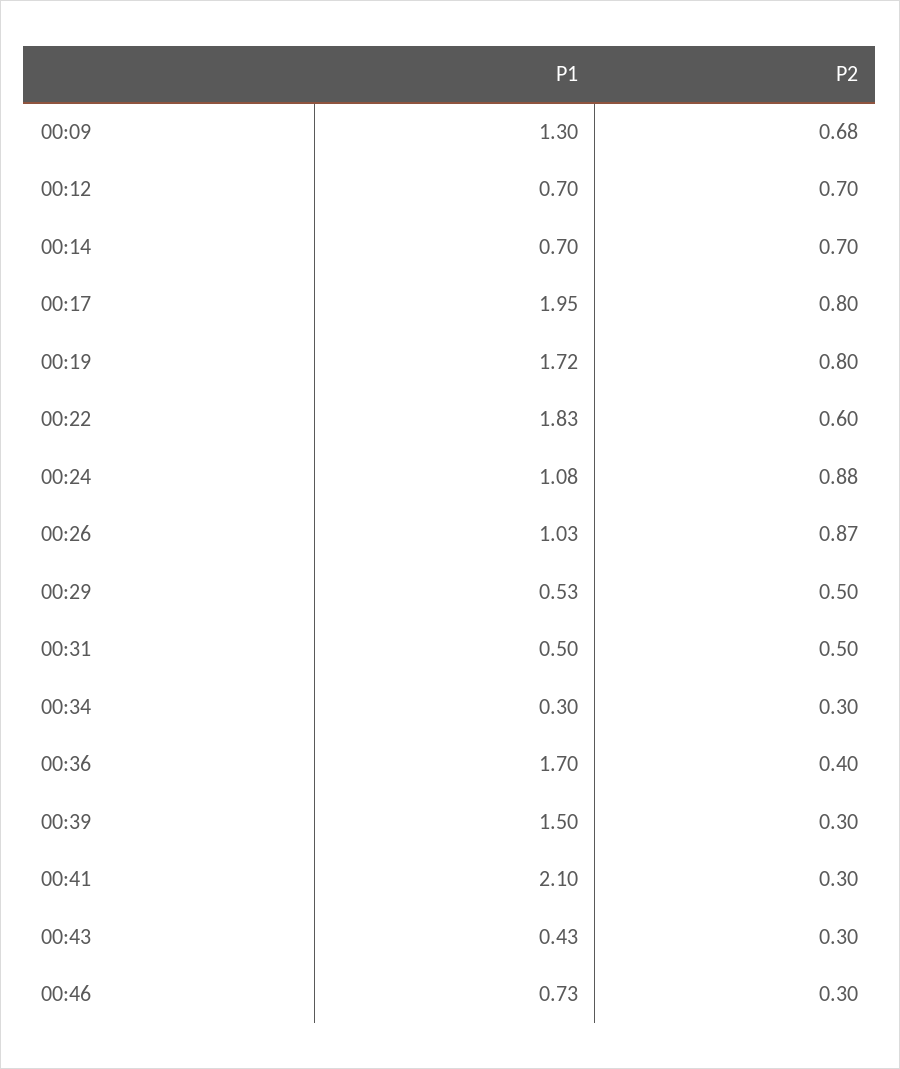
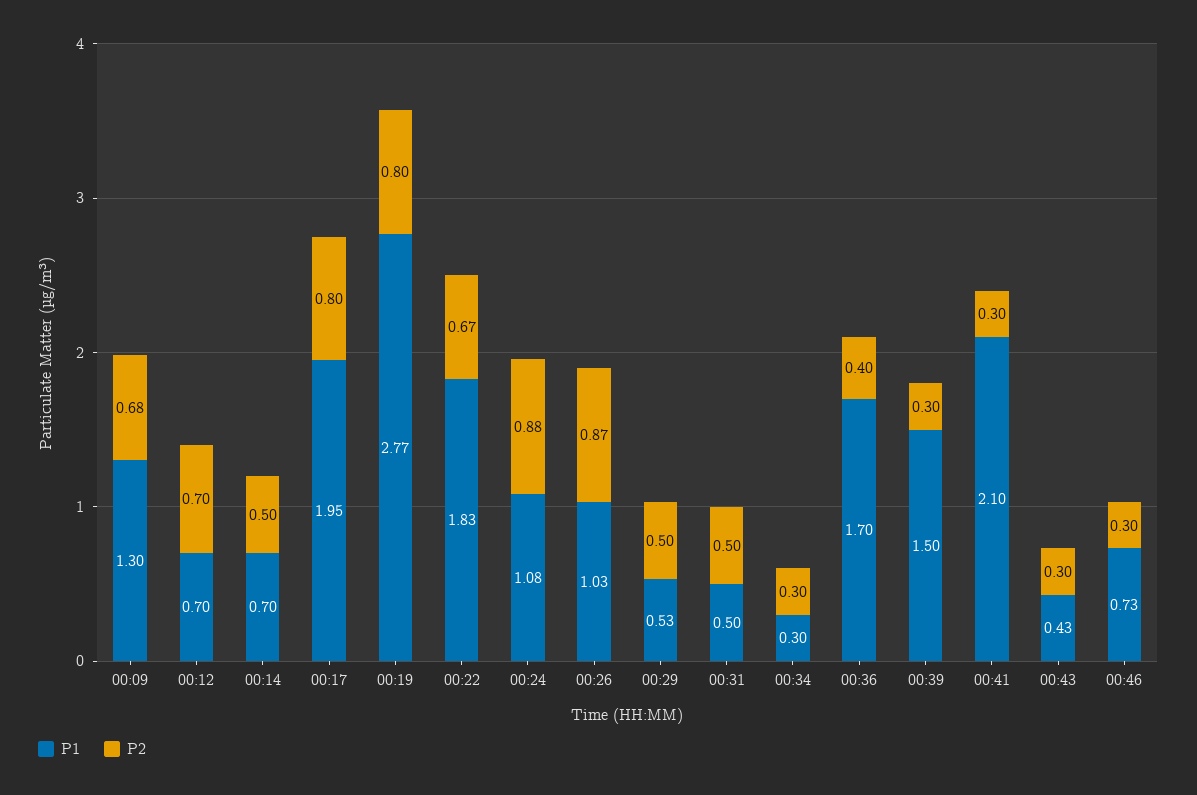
P2, 00:14: 0.7 -> 0.5
P1, 00:19: 1.72 -> 2.77
P2, 00:22: 0.6 -> 0.67

